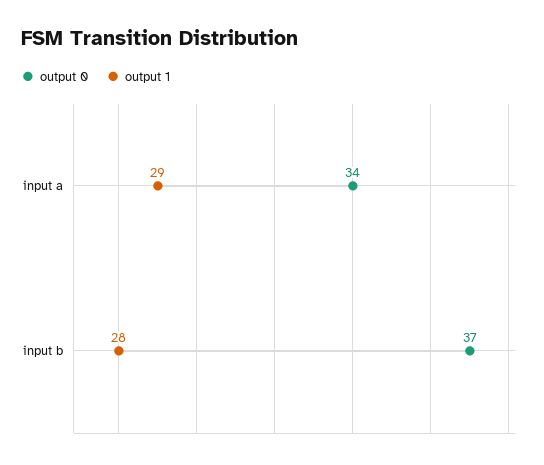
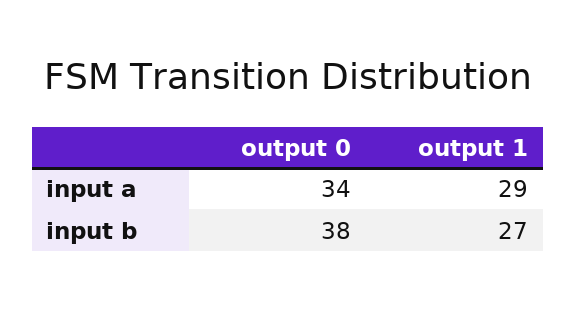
output 0, input b: 37 -> 38
output 1, input b: 28 -> 27

